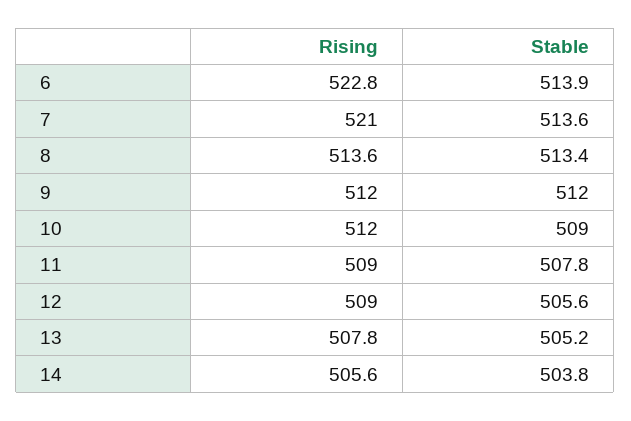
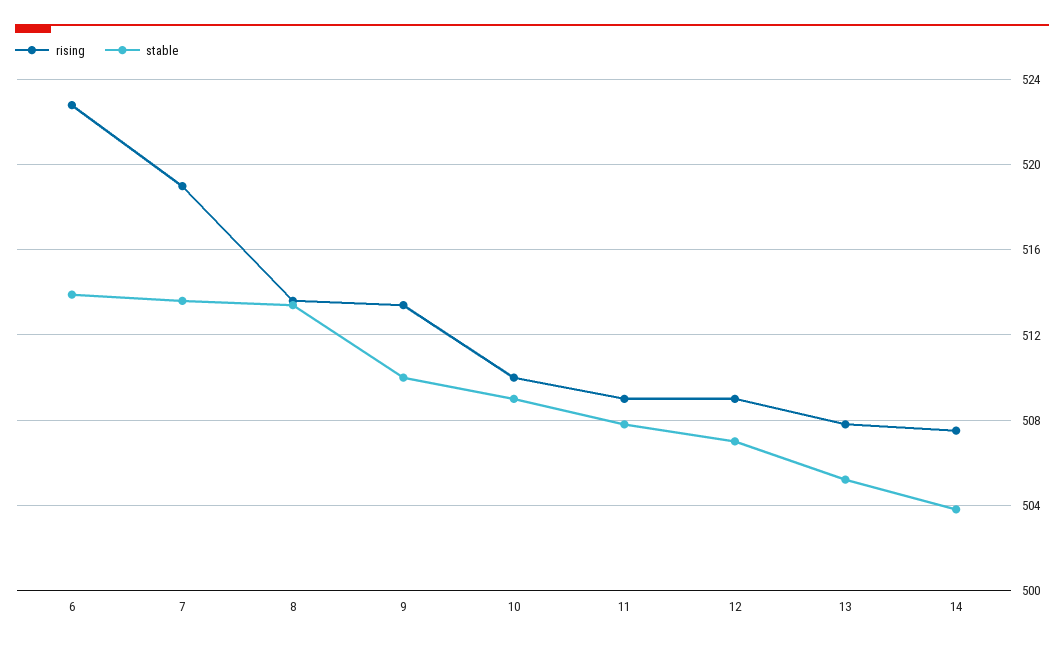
Rising, 7: 521 -> 519
Rising, 9: 512 -> 513.5
Stable, 9: 512 -> 510
Rising, 10: 512 -> 510
Stable, 12: 505.6 -> 507
Rising, 14: 505.6 -> 507.5

